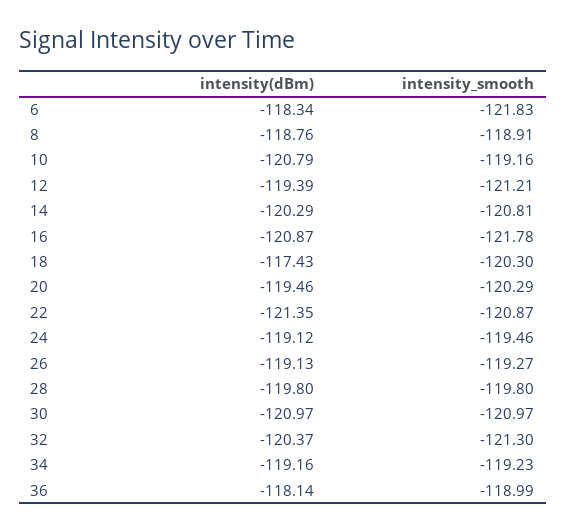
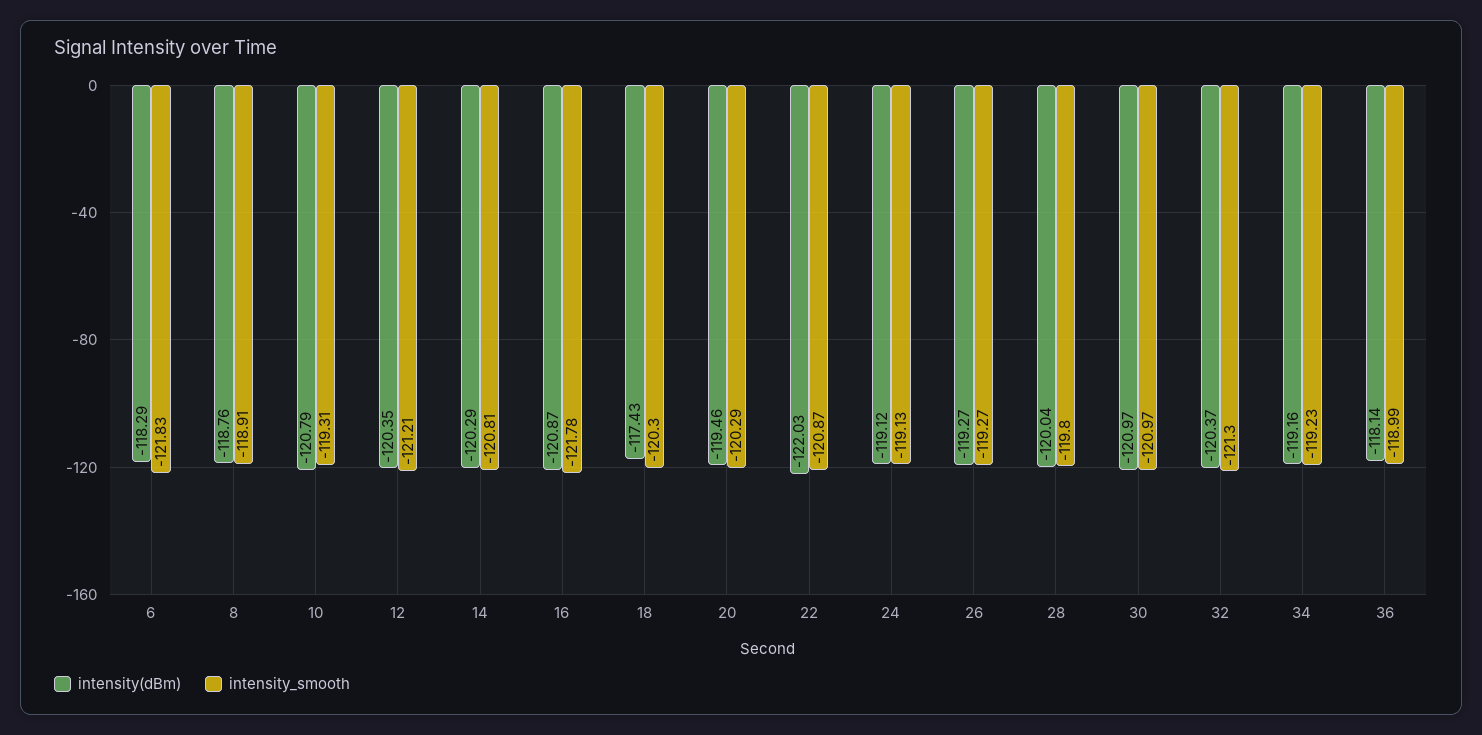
intensity(dBm), 6: -118.34 -> -118.29
intensity_smooth, 10: -119.16 -> -119.31
intensity(dBm), 12: -119.39 -> -120.35
intensity(dBm), 22: -121.35 -> -122.03
intensity_smooth, 24: -119.46 -> -119.13
intensity(dBm), 26: -119.13 -> -119.27
intensity(dBm), 28: -119.8 -> -120.04

